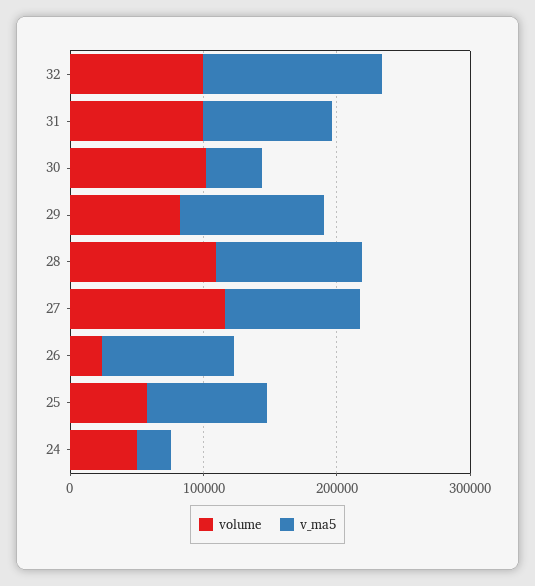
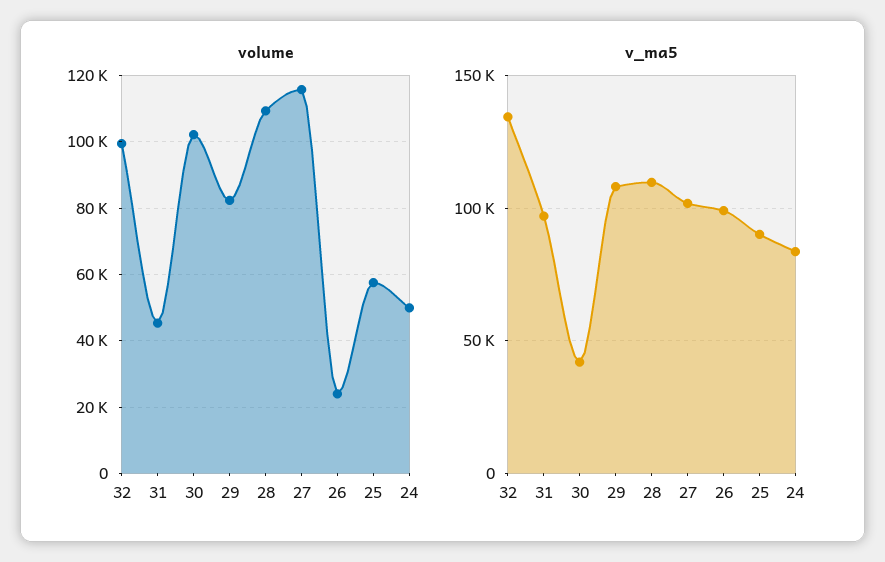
volume, 31: 100000 -> 46000
v_ma5, 24: 20000 -> 85000

